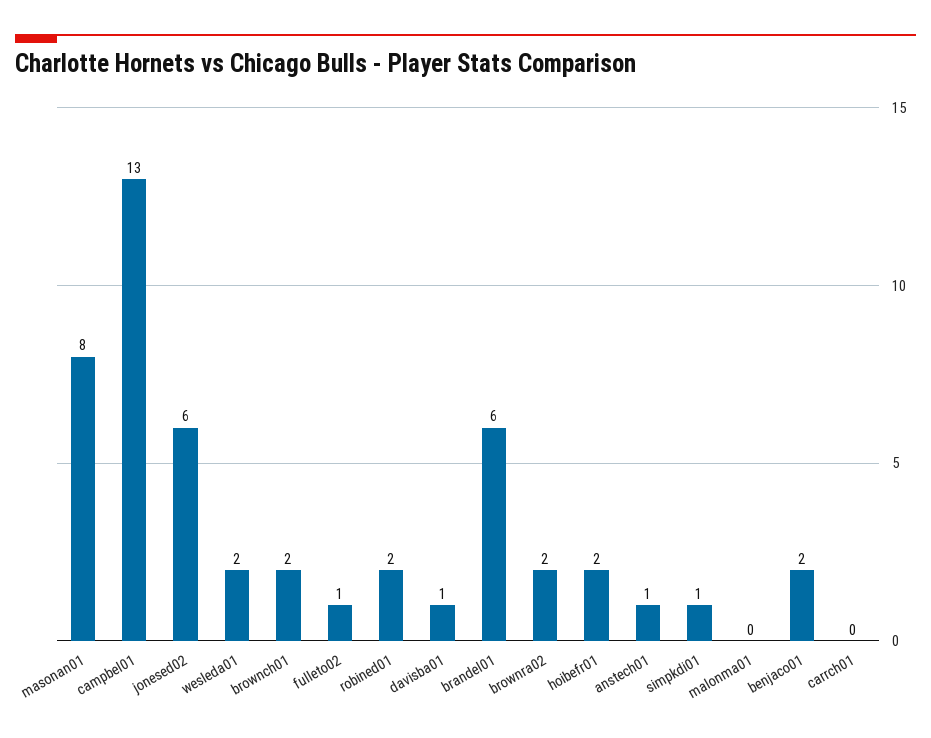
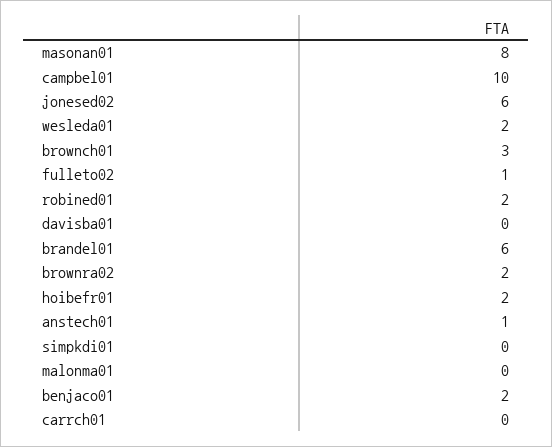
campbel01: 13 -> 10
brownch01: 2 -> 3
davisba01: 1 -> 0
simpkdi01: 1 -> 0

